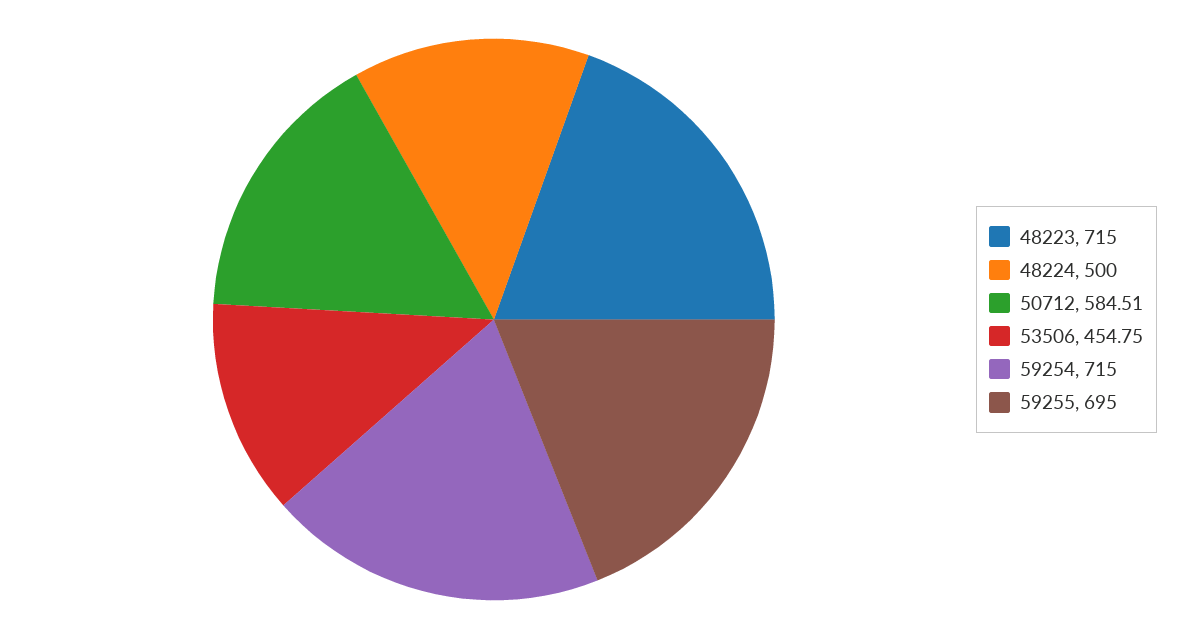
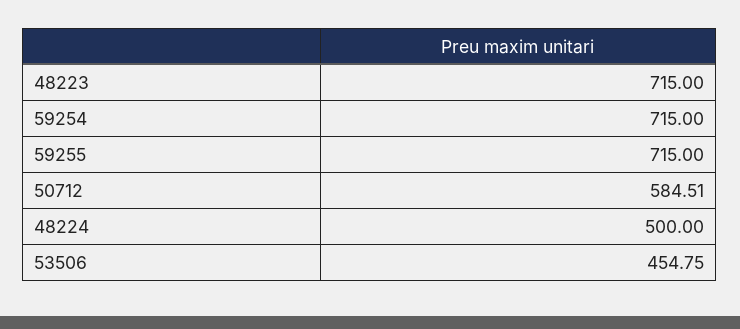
59255: 695 -> 715

